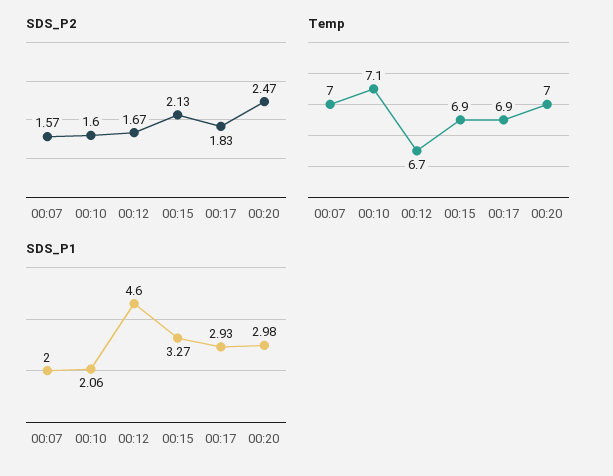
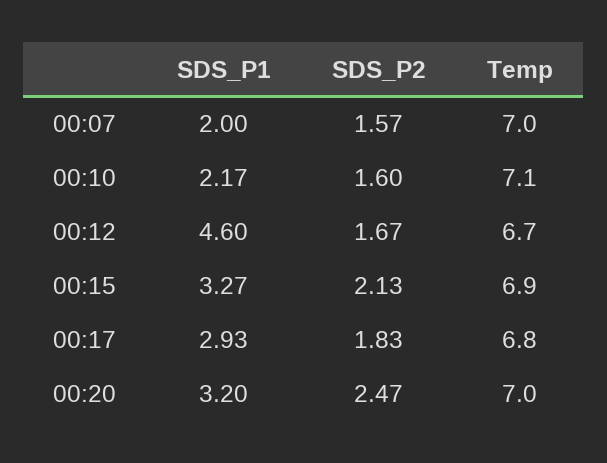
Temp, 00:17: 6.9 -> 6.8
SDS_P1, 00:10: 2.06 -> 2.17
SDS_P1, 00:20: 2.98 -> 3.2

